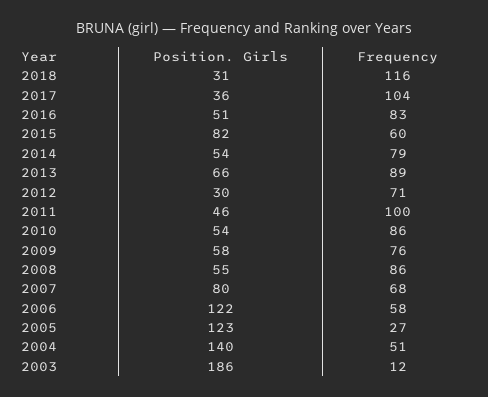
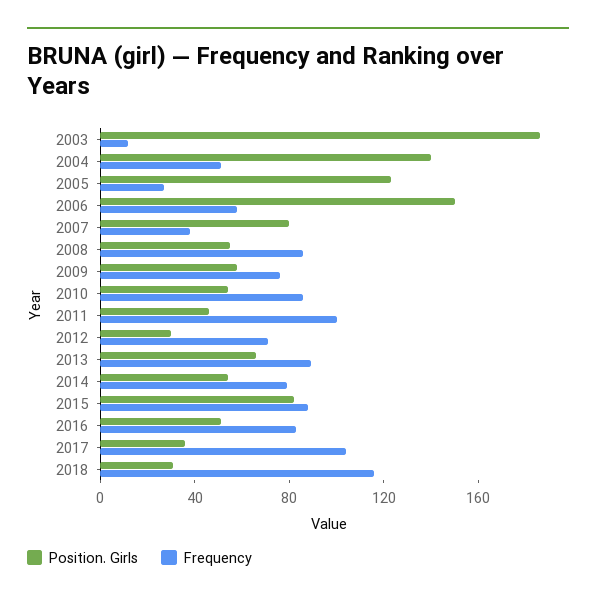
Frequency, 2015: 60 -> 90
Frequency, 2007: 68 -> 40
Position. Girls, 2006: 122 -> 150

